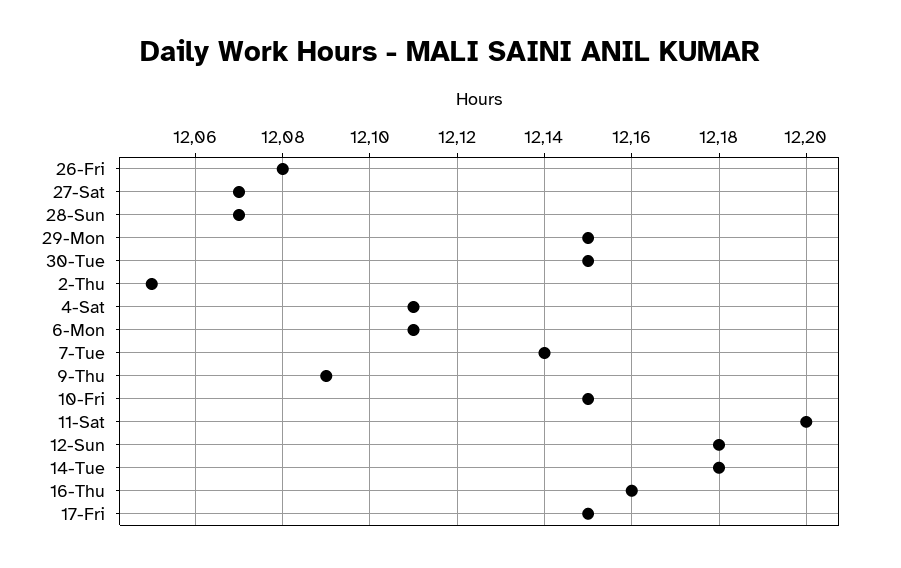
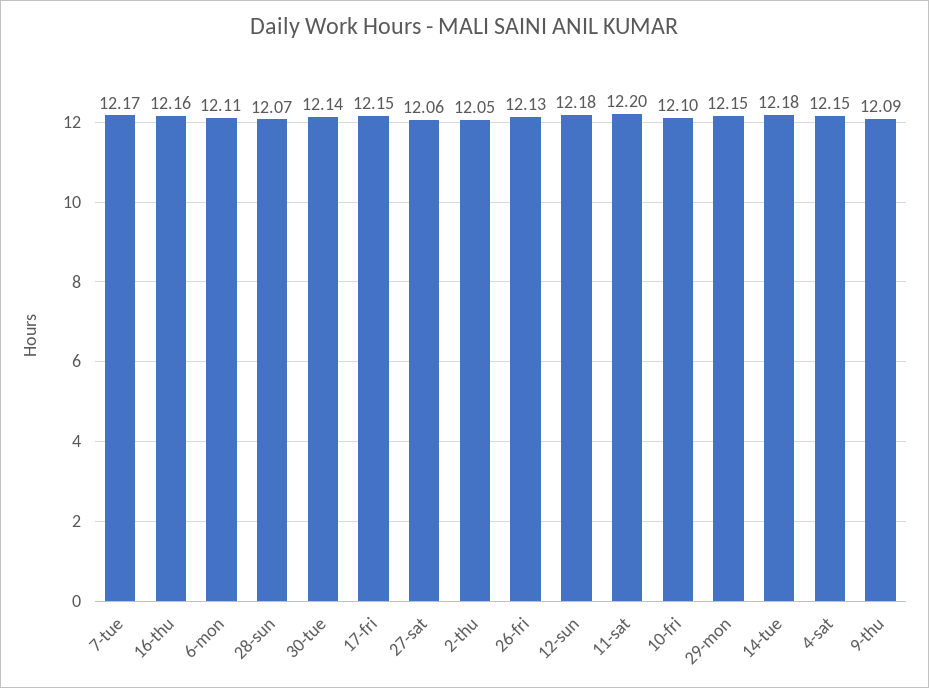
26-Fri: 12.08 -> 12.13
27-Sat: 12.07 -> 12.06
30-Tue: 12.15 -> 12.14
4-Sat: 12.11 -> 12.15
7-Tue: 12.14 -> 12.17
10-Fri: 12.15 -> 12.1

